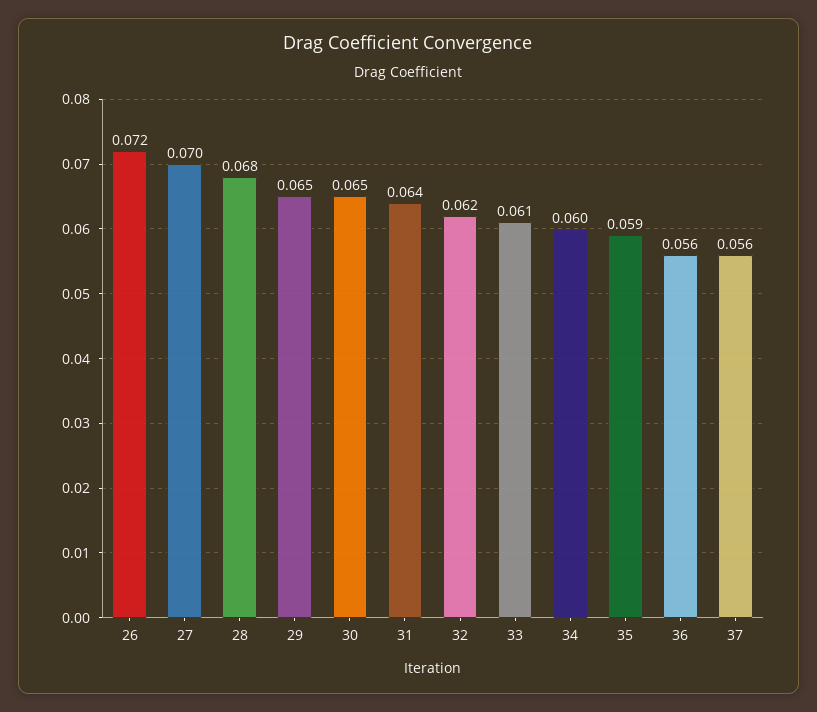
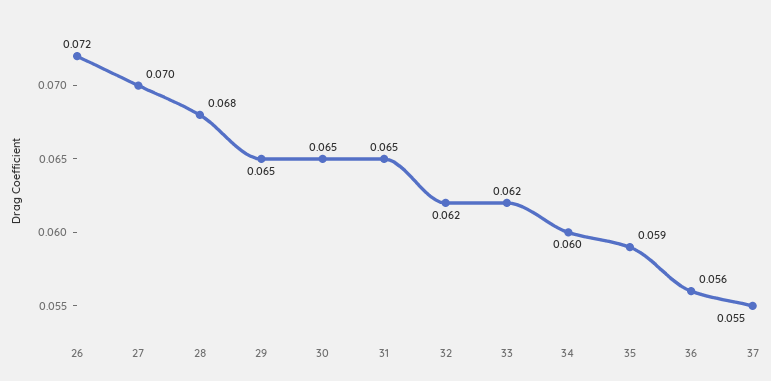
31: 0.064 -> 0.065
33: 0.061 -> 0.062
37: 0.056 -> 0.055

